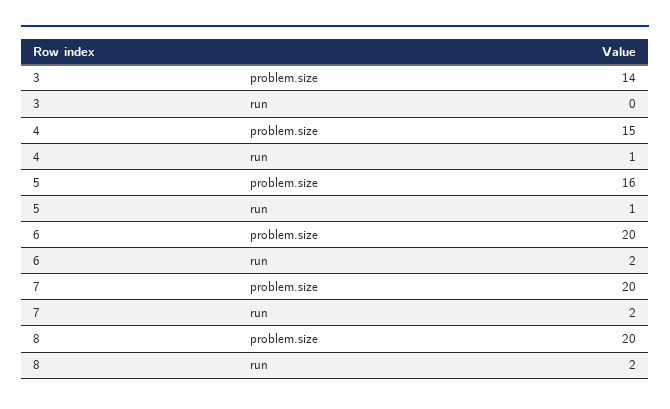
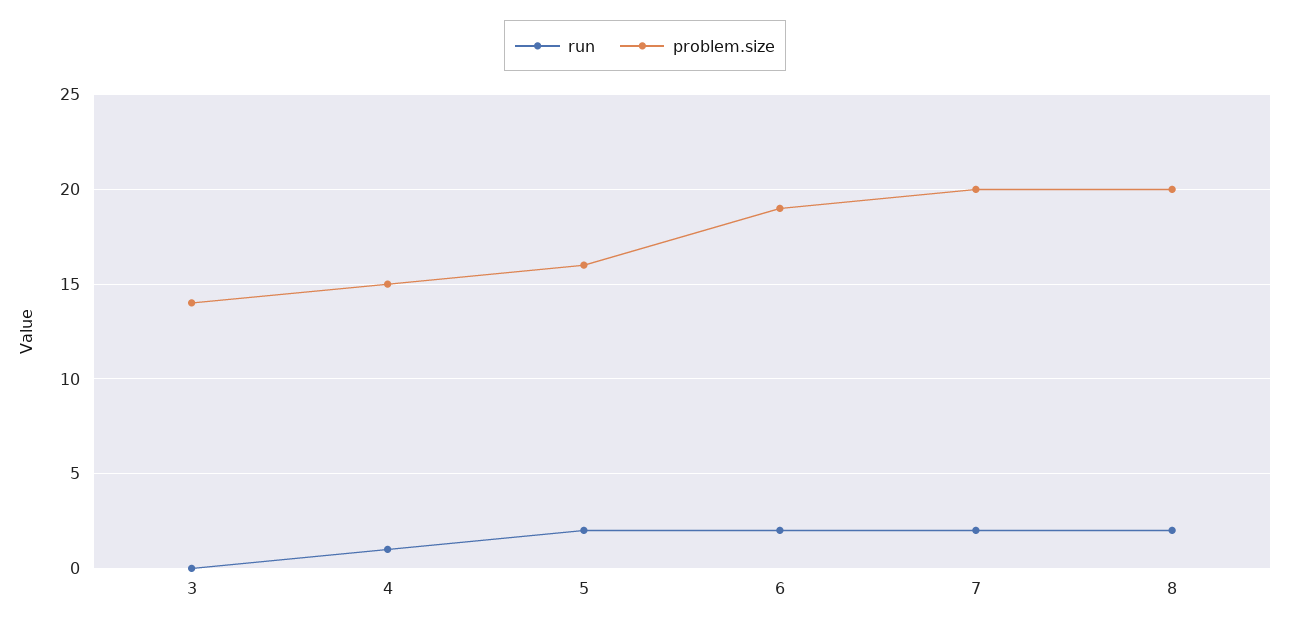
run, 5: 1 -> 2
problem.size, 6: 20 -> 19

